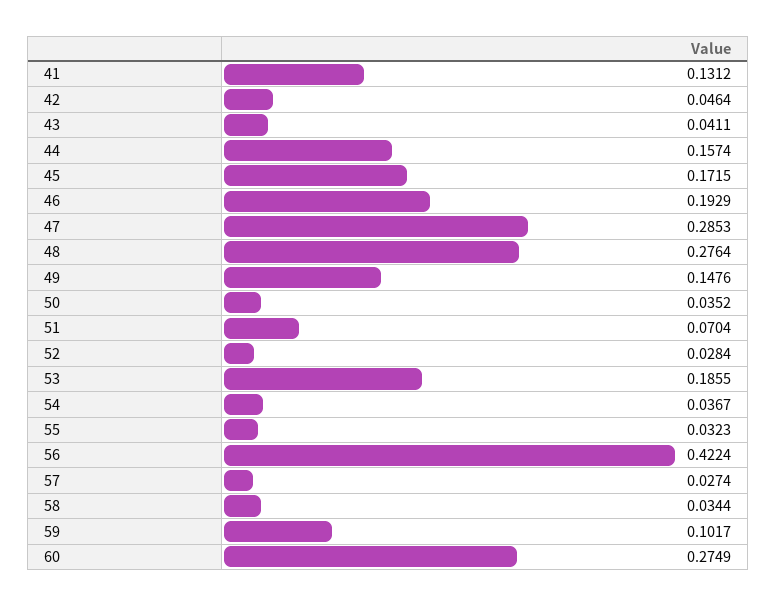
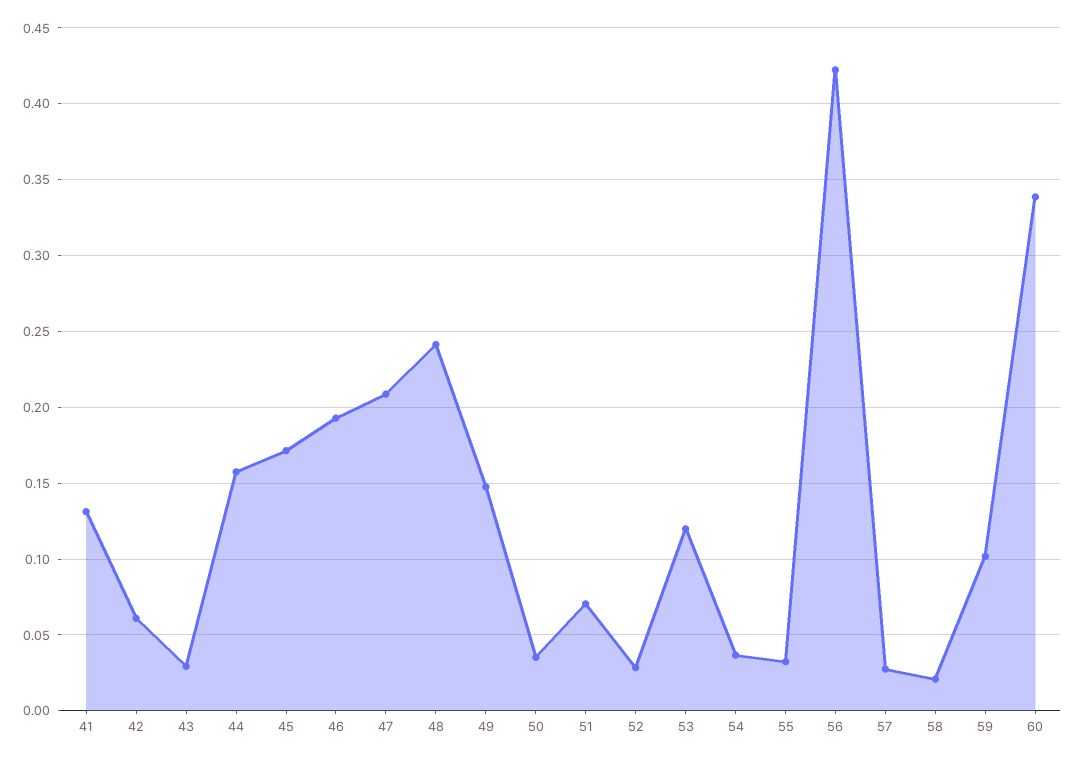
42: 0.0464 -> 0.06
43: 0.0411 -> 0.03
47: 0.2853 -> 0.21
48: 0.2764 -> 0.24
53: 0.1855 -> 0.12
58: 0.0344 -> 0.02
60: 0.2749 -> 0.34

